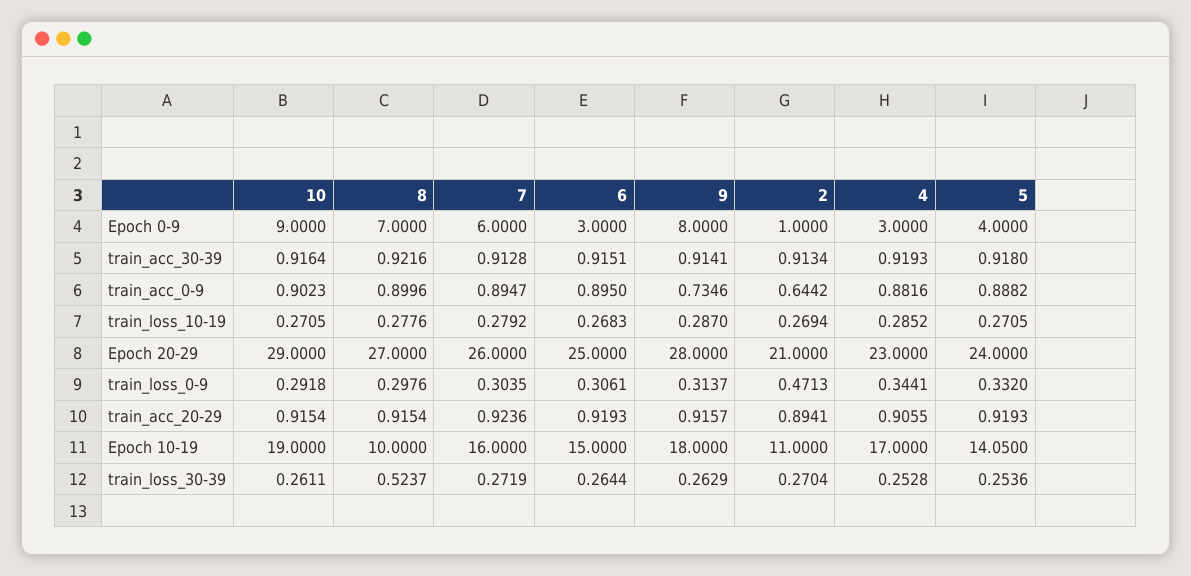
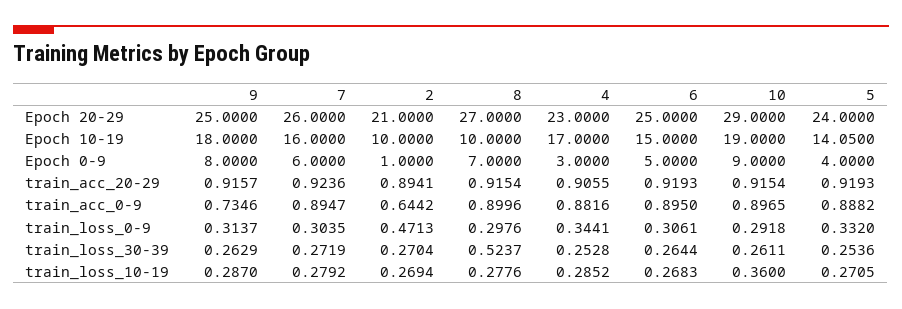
6, Epoch 0-9: 3 -> 5
10, train_acc_30-39: 0.9164 -> none
8, train_acc_30-39: 0.9216 -> none
7, train_acc_30-39: 0.9128 -> none
6, train_acc_30-39: 0.9151 -> none
9, train_acc_30-39: 0.9141 -> none
2, train_acc_30-39: 0.9134 -> none
4, train_acc_30-39: 0.9193 -> none
5, train_acc_30-39: 0.918 -> none
10, train_acc_0-9: 0.9023 -> 0.8965
10, train_loss_10-19: 0.2705 -> 0.36
9, Epoch 20-29: 28 -> 25
2, Epoch 10-19: 11 -> 10

